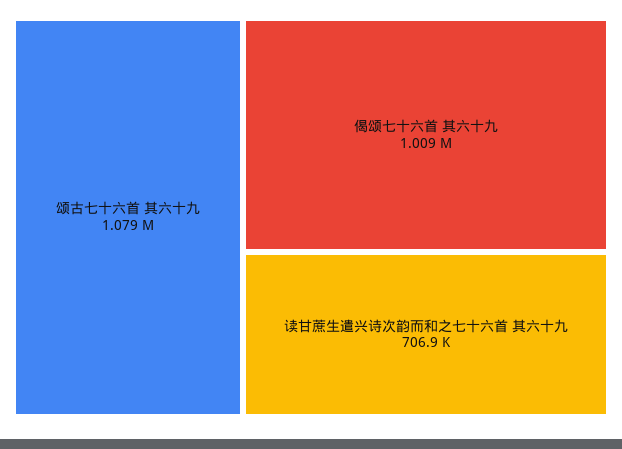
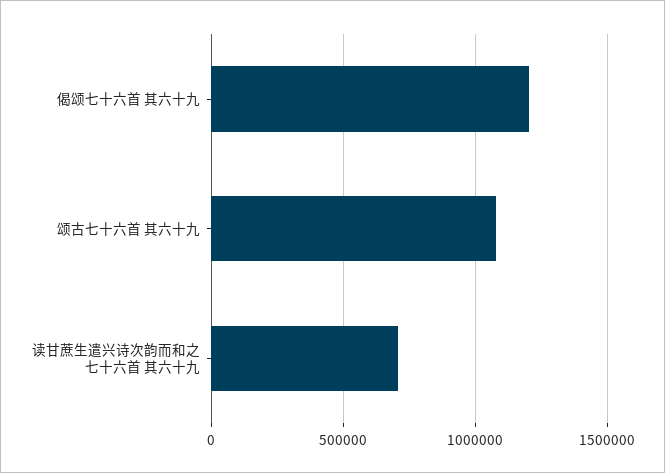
偈颂七十六首 其六十九: 1009000 -> 1200000

